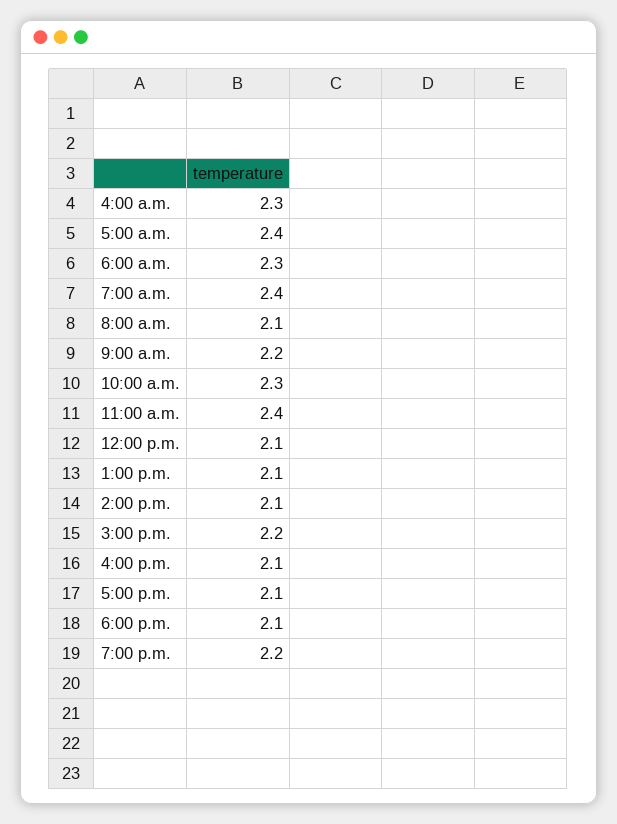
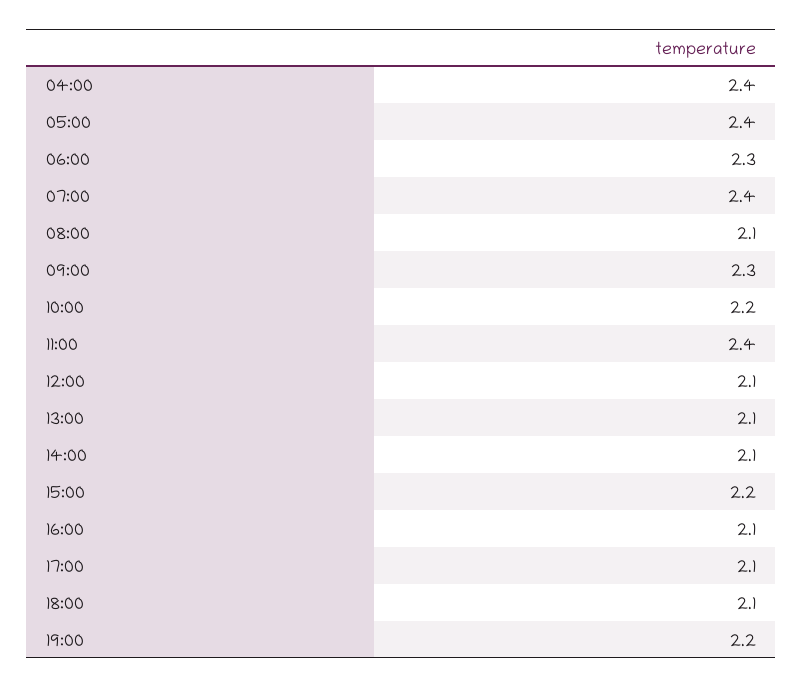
4:00 a.m.: 2.3 -> 2.4
9:00 a.m.: 2.2 -> 2.3
10:00 a.m.: 2.3 -> 2.2

